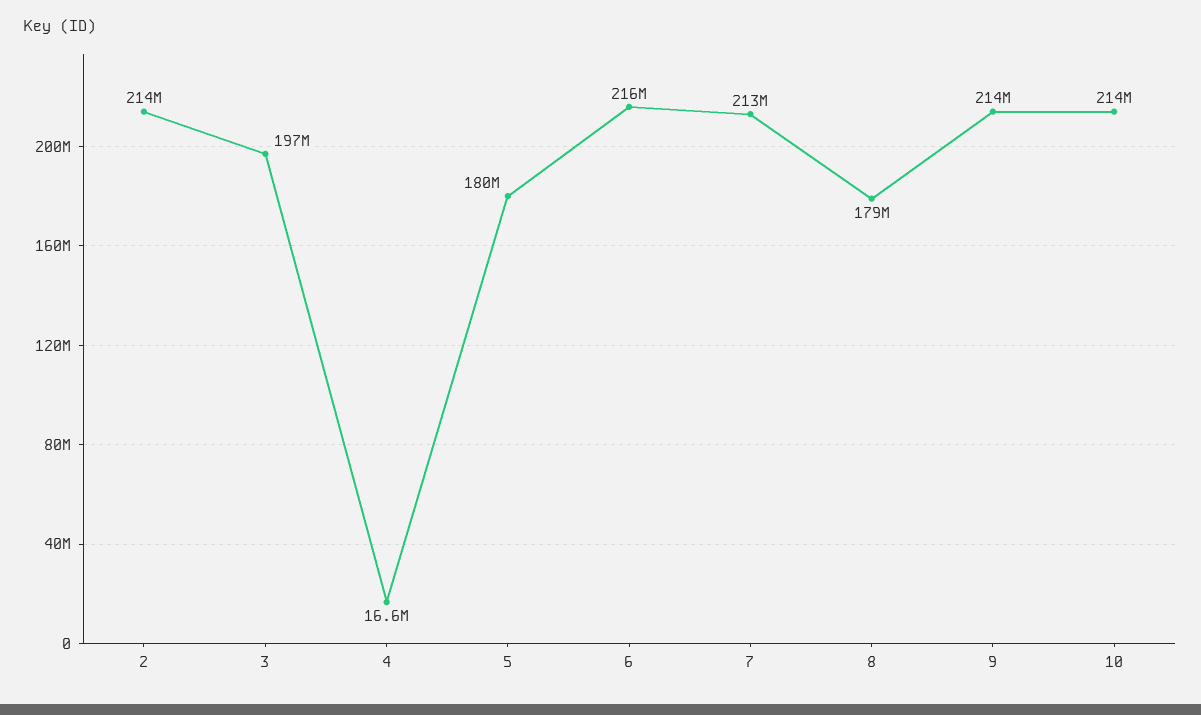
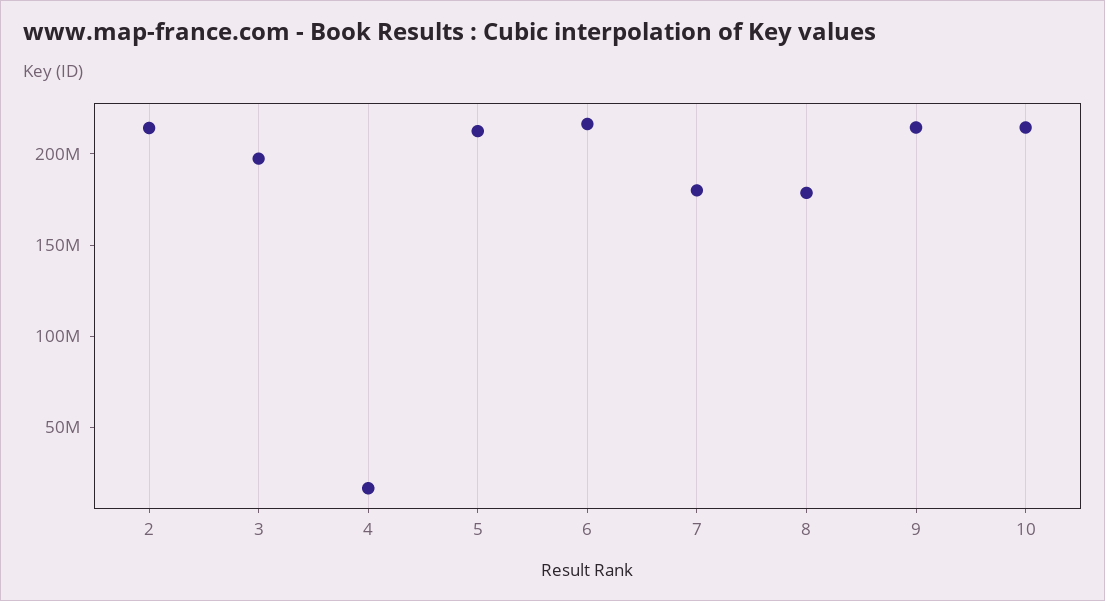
5: 180000000 -> 210000000
7: 213000000 -> 180000000

